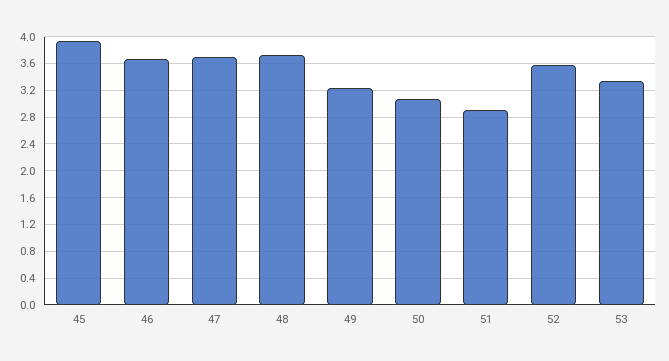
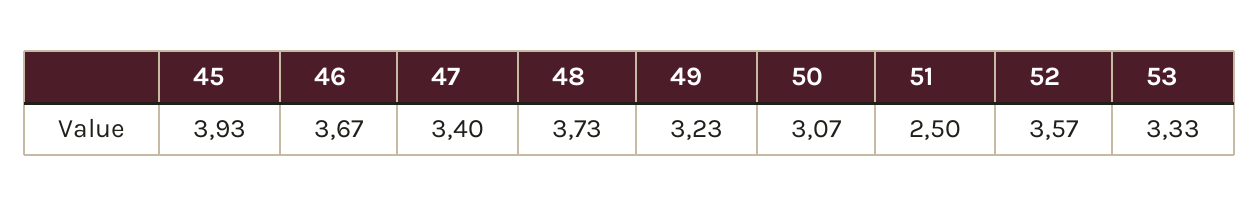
47: 3.7 -> 3.4
51: 2.9 -> 2.5

